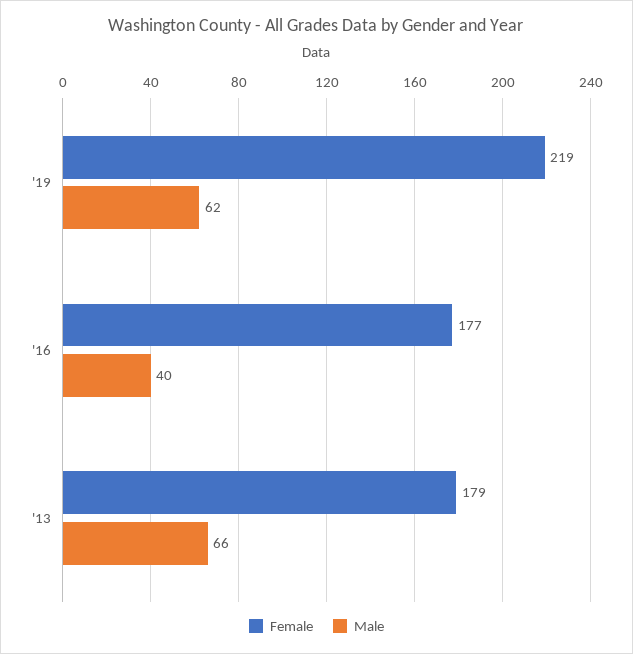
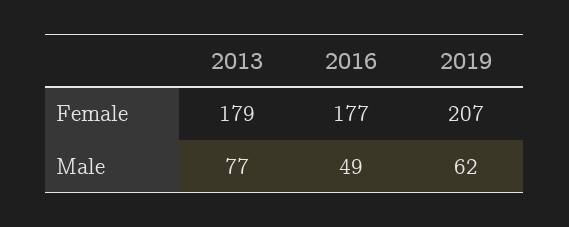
Female, '19: 219 -> 207
Male, '16: 40 -> 49
Male, '13: 66 -> 77

